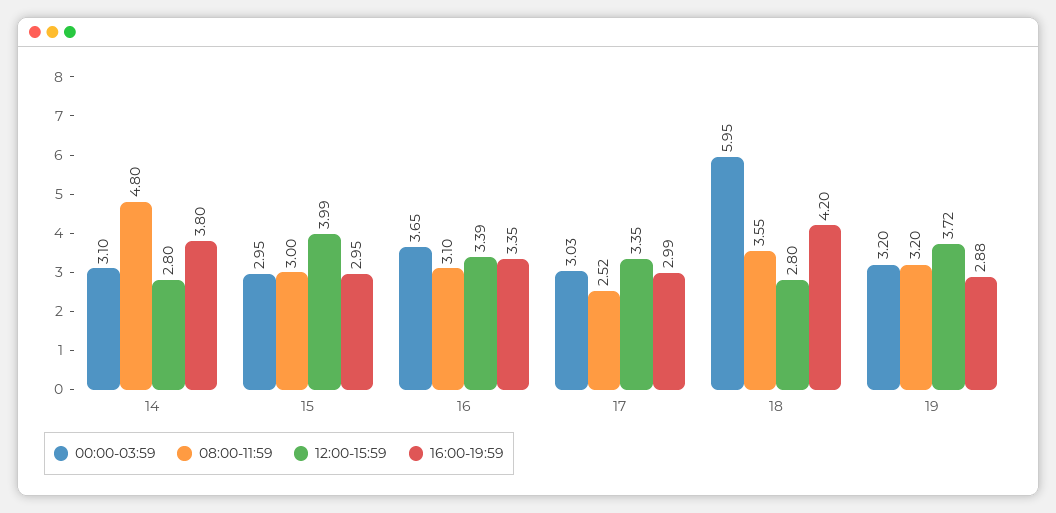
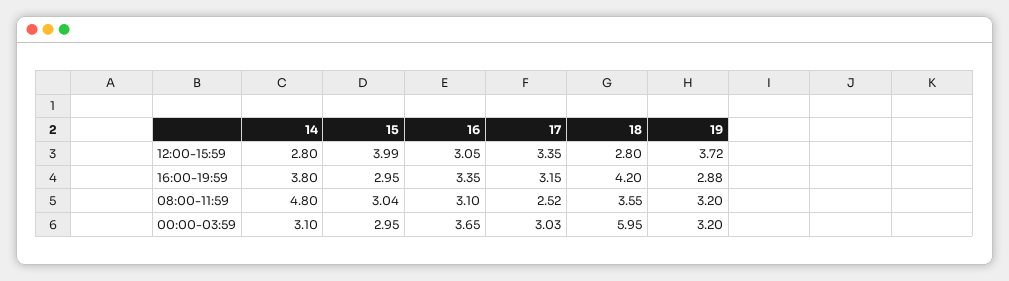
08:00-11:59, 15: 3 -> 3.04
12:00-15:59, 16: 3.39 -> 3.05
16:00-19:59, 17: 2.99 -> 3.15

